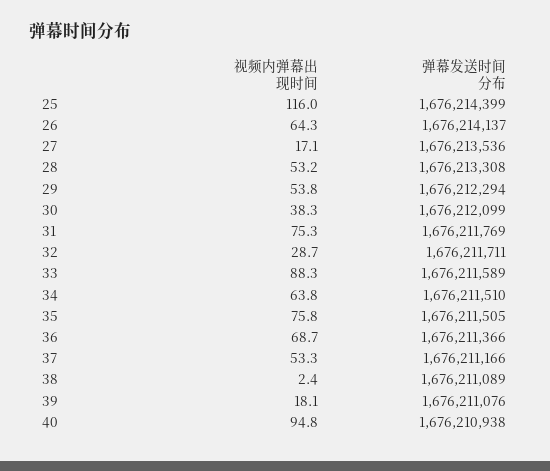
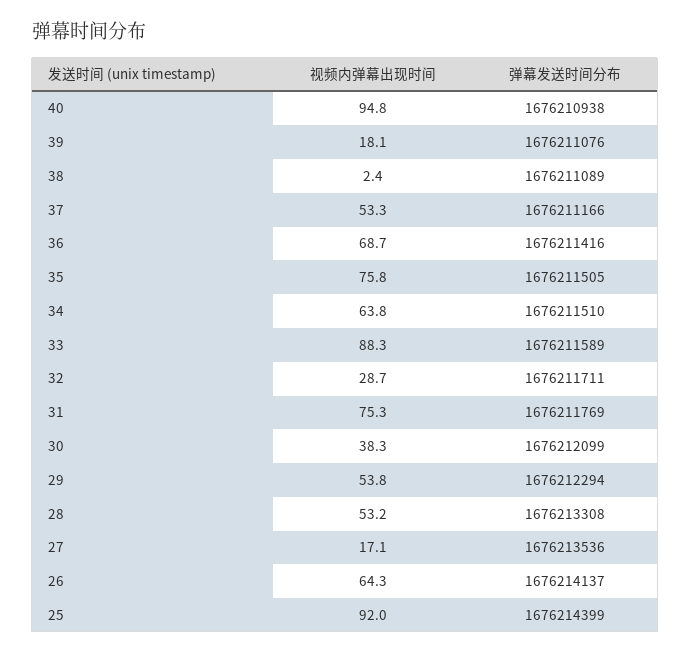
视频内弹幕出现时间, 25: 116 -> 92
弹幕发送时间分布, 36: 1676211366 -> 1676211416

